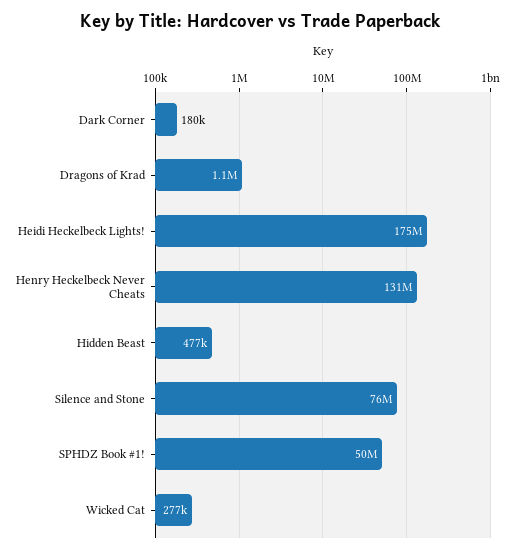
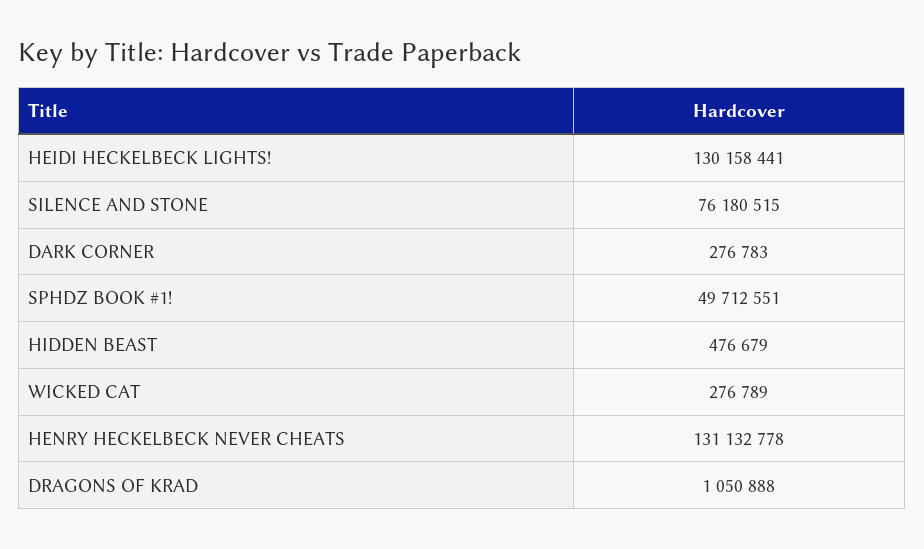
Dark Corner: 180000 -> 276783
Heidi Heckelbeck Lights!: 175000000 -> 130158441

